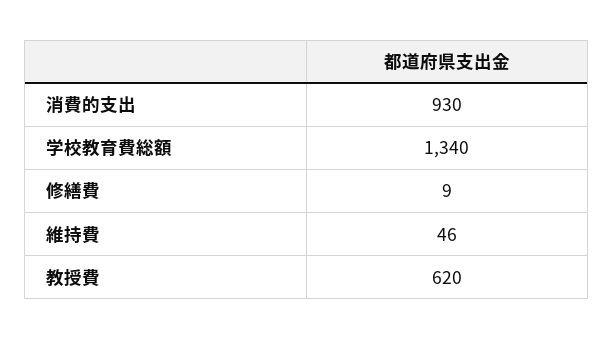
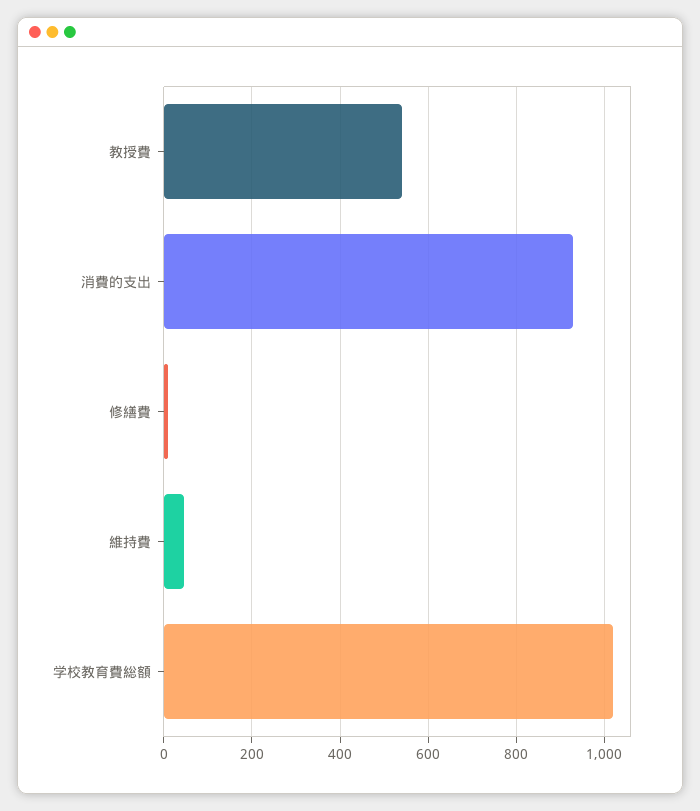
学校教育費総額: 1340 -> 1020
教授費: 620 -> 540

